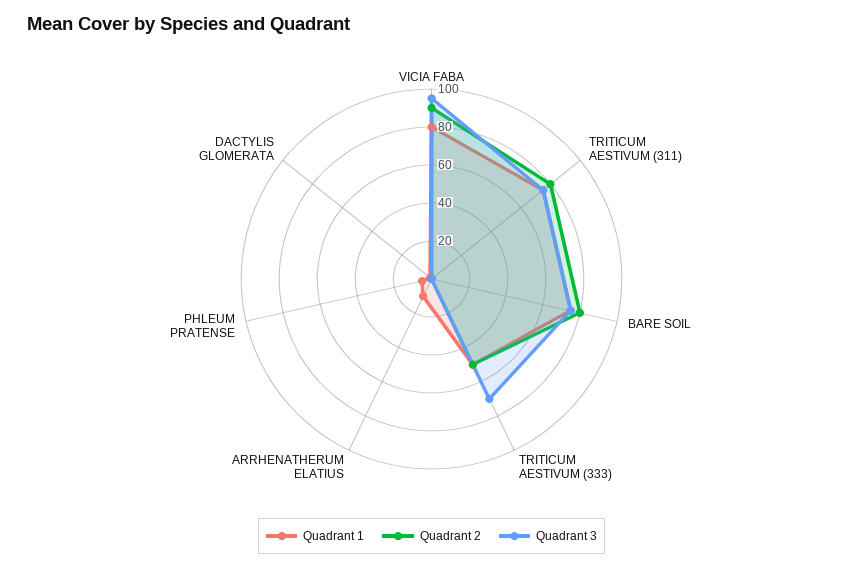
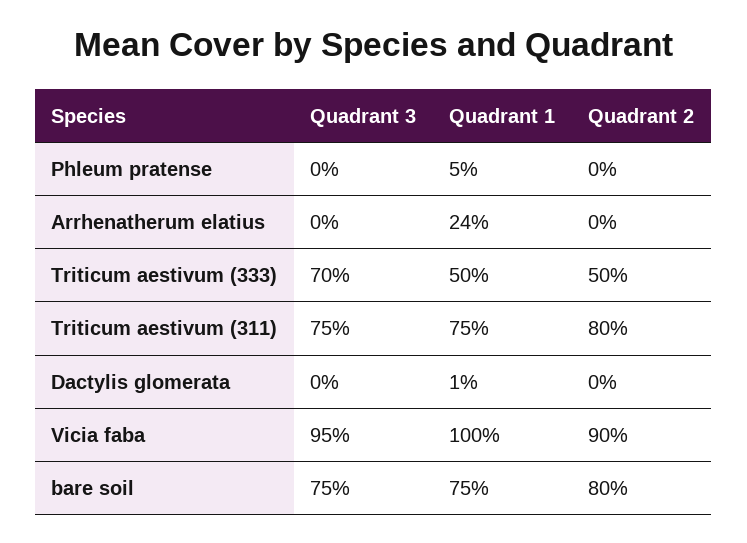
Quadrant 1, VICIA FABA: 80 -> 100
Quadrant 1, ARRHENATHERUM ELATIUS: 10 -> 24

